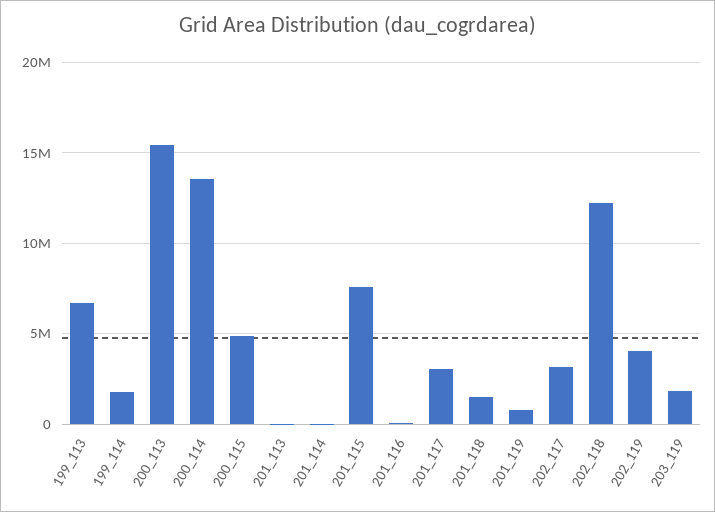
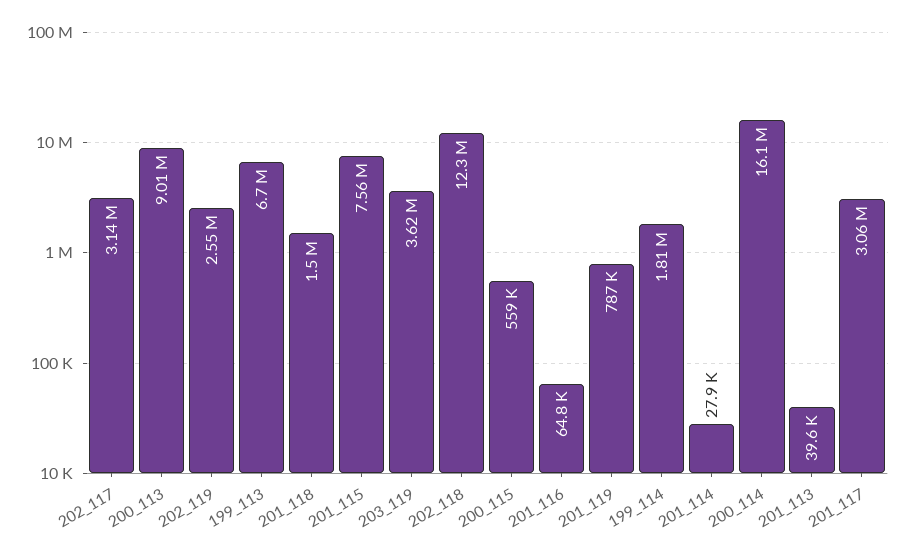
200_113: 15500000 -> 9010000
200_114: 13500000 -> 16100000
200_115: 5000000 -> 559000
202_119: 4000000 -> 2550000
203_119: 2000000 -> 3620000

